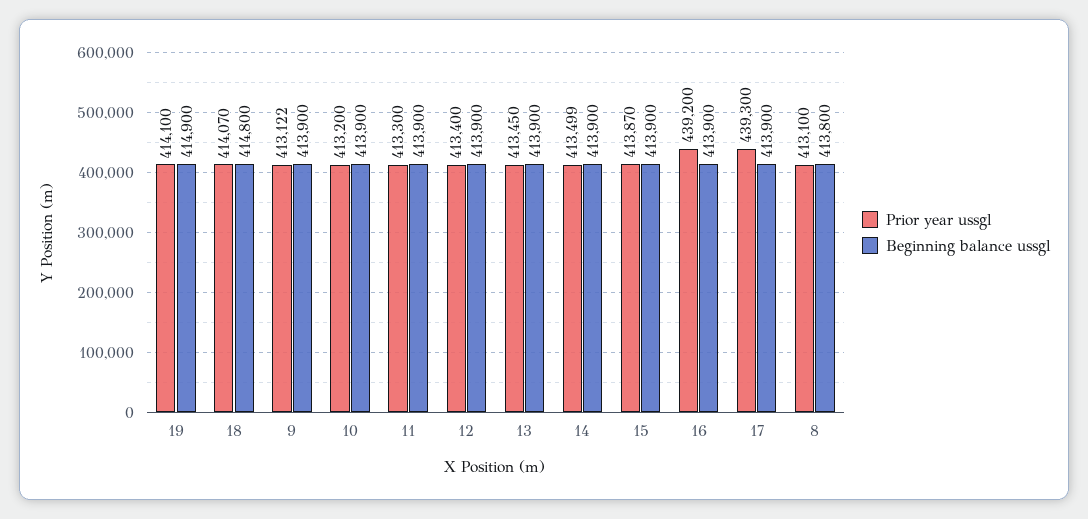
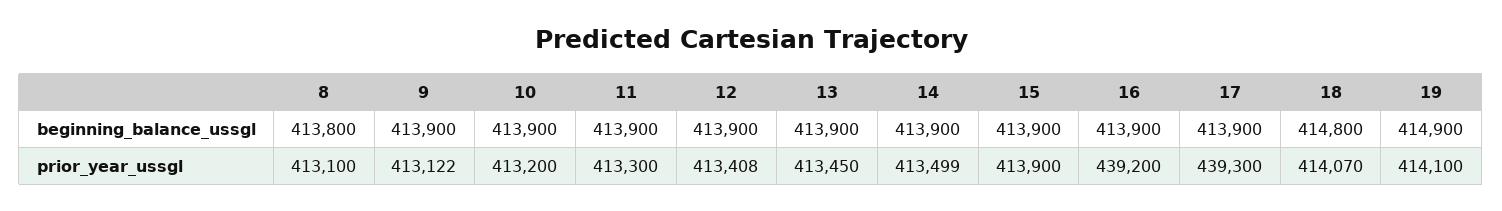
Prior year ussgl, 12: 413400 -> 413408
Prior year ussgl, 15: 413870 -> 413900

